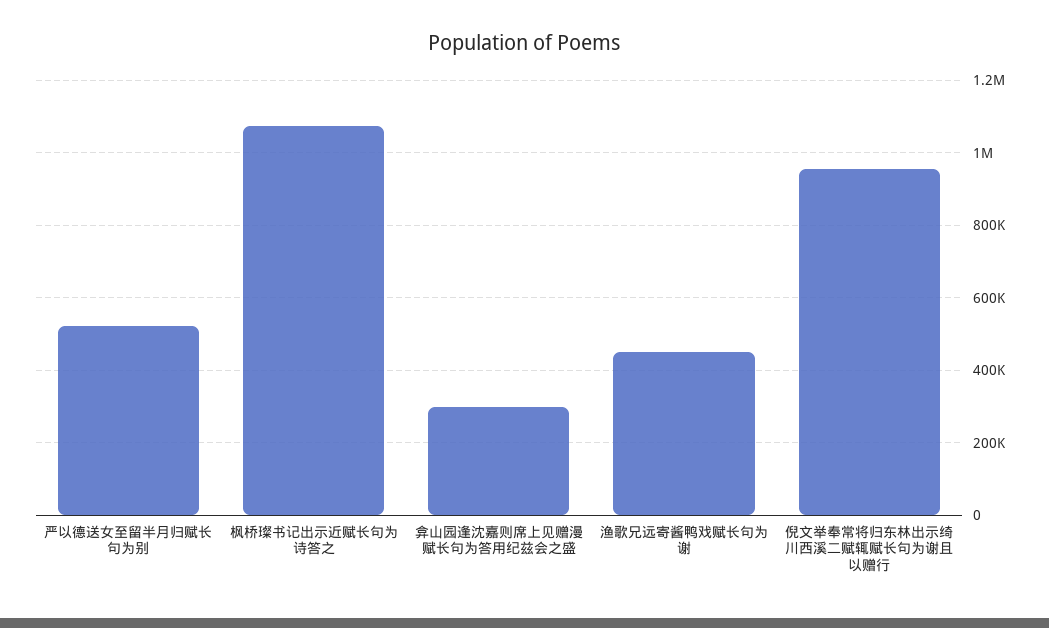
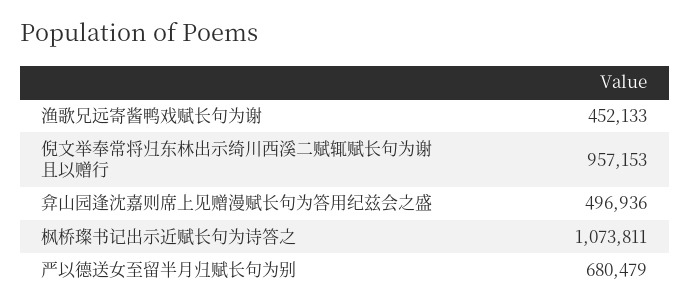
严以德送女至留半月归赋长句为别: 520000 -> 680479
弇山园逢沈嘉则席上见赠漫赋长句为答用纪兹会之盛: 300000 -> 496936

